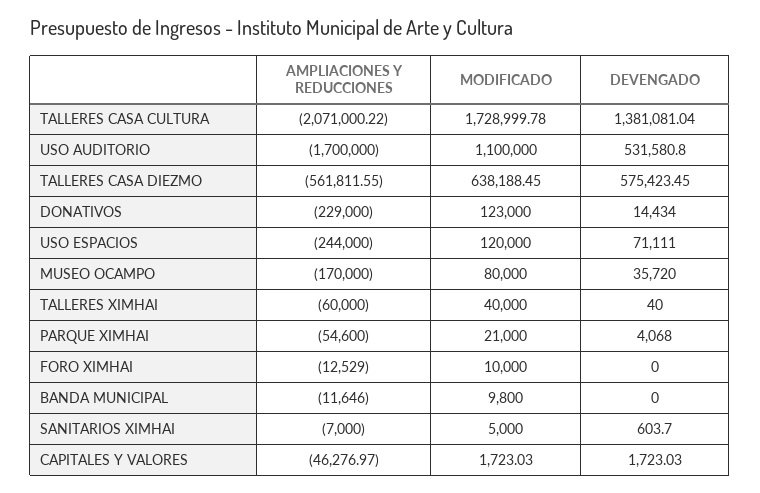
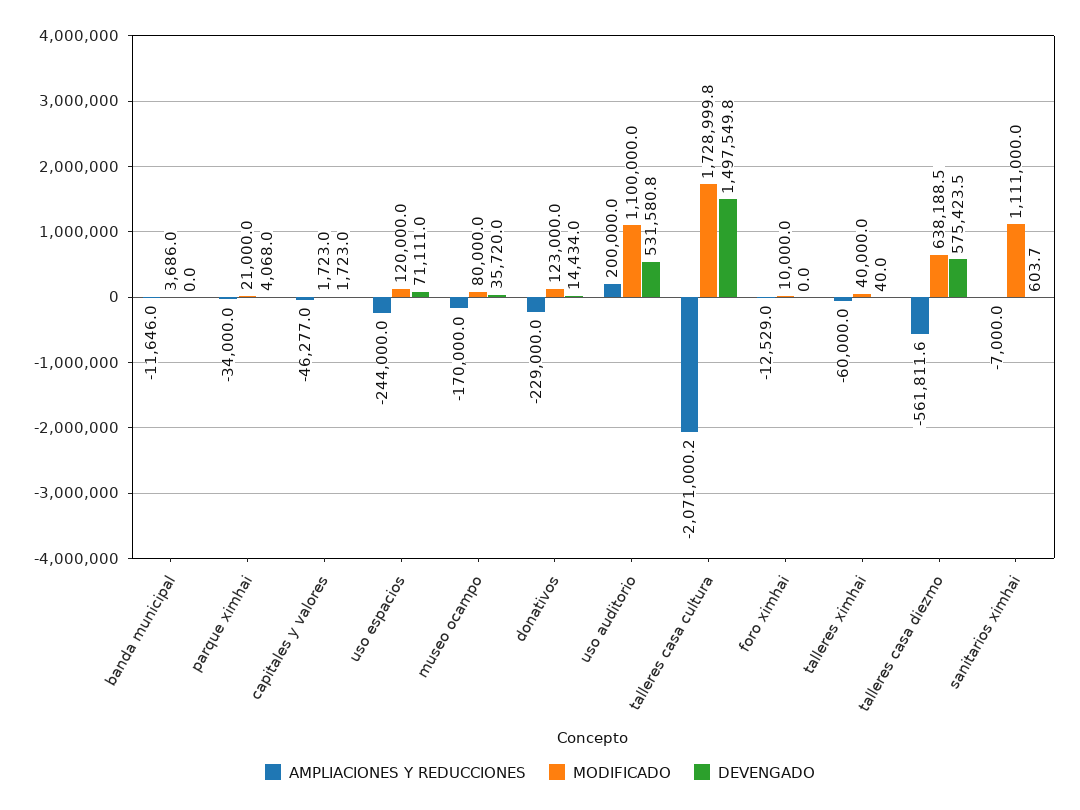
DEVENGADO, TALLERES CASA CULTURA: 1381081.04 -> 1497549.8
AMPLIACIONES Y REDUCCIONES, USO AUDITORIO: -1700000 -> 200000
AMPLIACIONES Y REDUCCIONES, PARQUE XIMHAI: -54600 -> -34000
MODIFICADO, BANDA MUNICIPAL: 9800 -> 3686
MODIFICADO, SANITARIOS XIMHAI: 5000 -> 1111000

